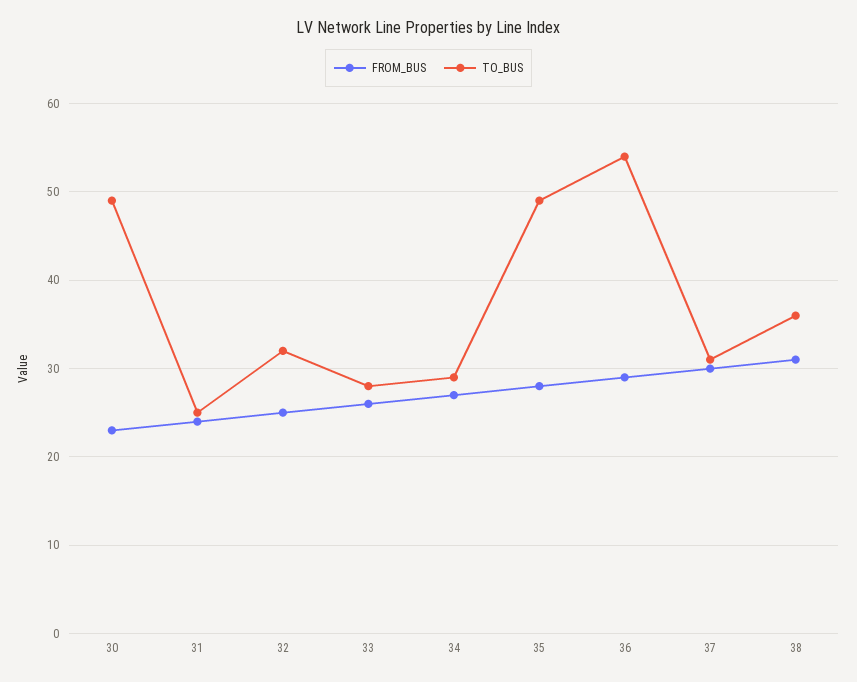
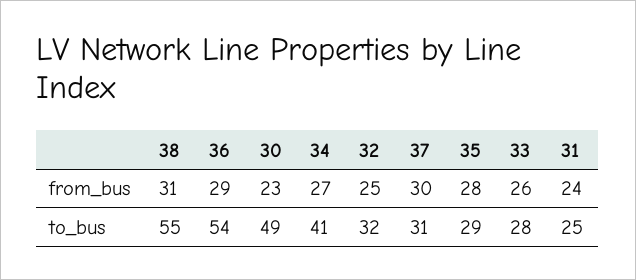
TO_BUS, 34: 29 -> 41
TO_BUS, 35: 49 -> 29
TO_BUS, 38: 36 -> 55

